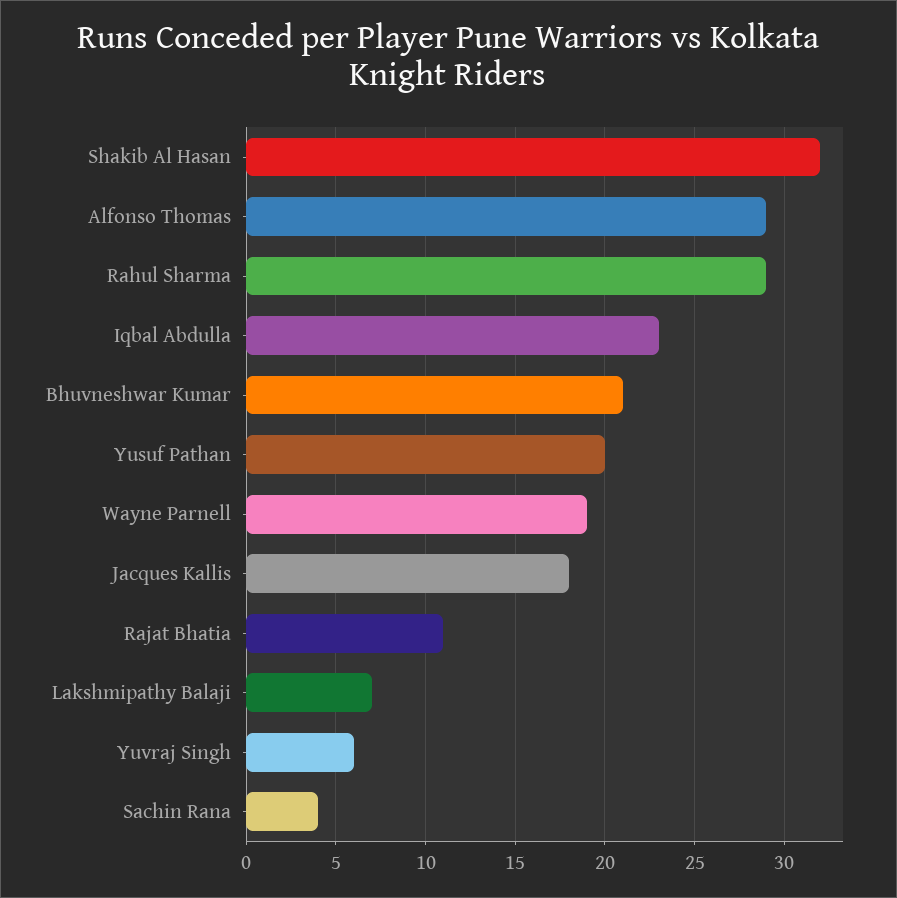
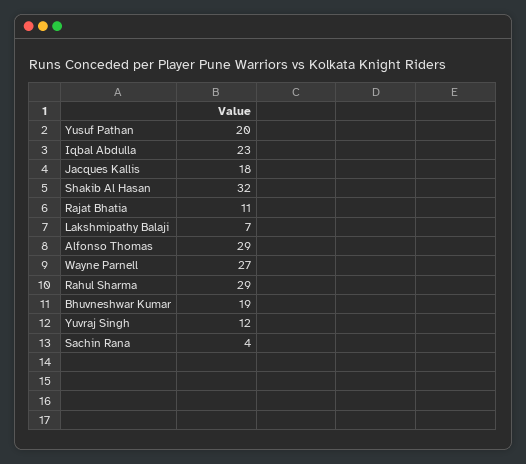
Bhuvneshwar Kumar: 21 -> 19
Wayne Parnell: 19 -> 27
Yuvraj Singh: 6 -> 12

